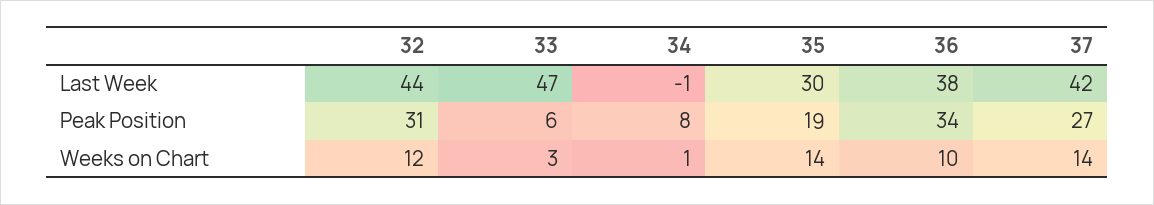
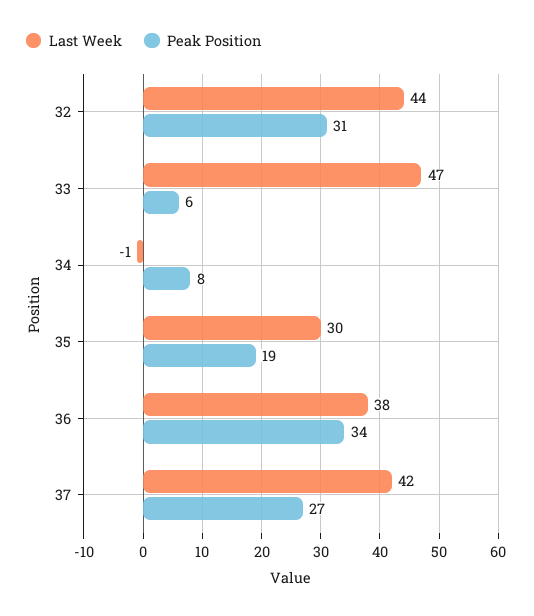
Weeks on Chart, 32: 12 -> none
Weeks on Chart, 33: 3 -> none
Weeks on Chart, 34: 1 -> none
Weeks on Chart, 35: 14 -> none
Weeks on Chart, 36: 10 -> none
Weeks on Chart, 37: 14 -> none

